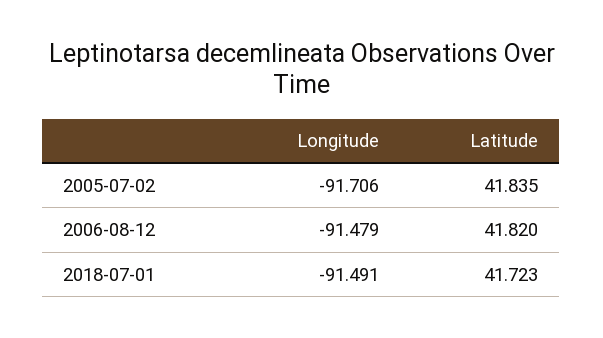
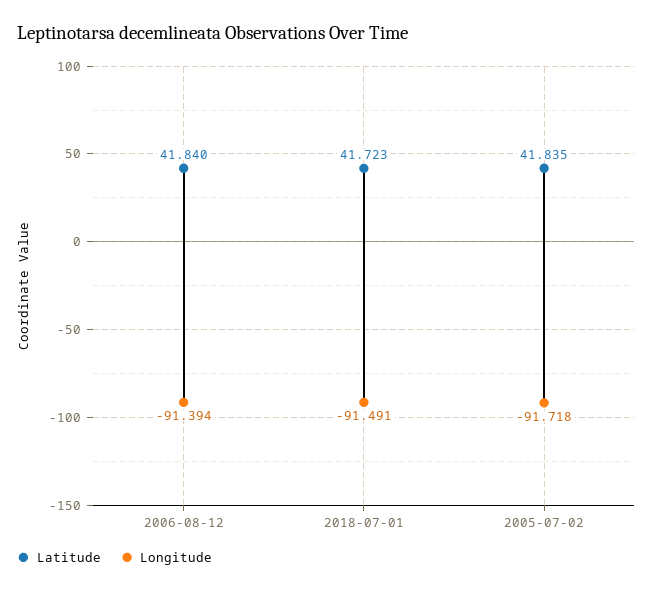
Longitude, 2005-07-02: -91.706 -> -91.718
Longitude, 2006-08-12: -91.479 -> -91.394
Latitude, 2006-08-12: 41.82 -> 41.84

